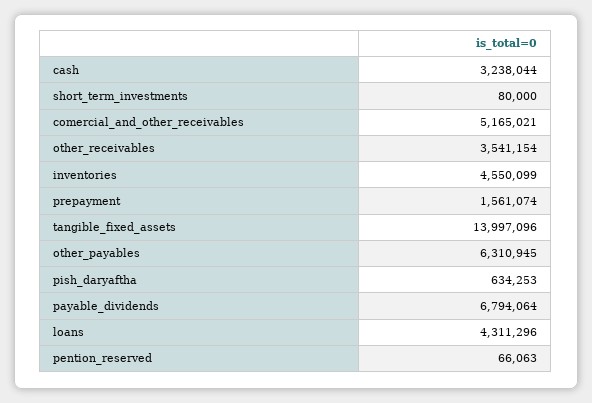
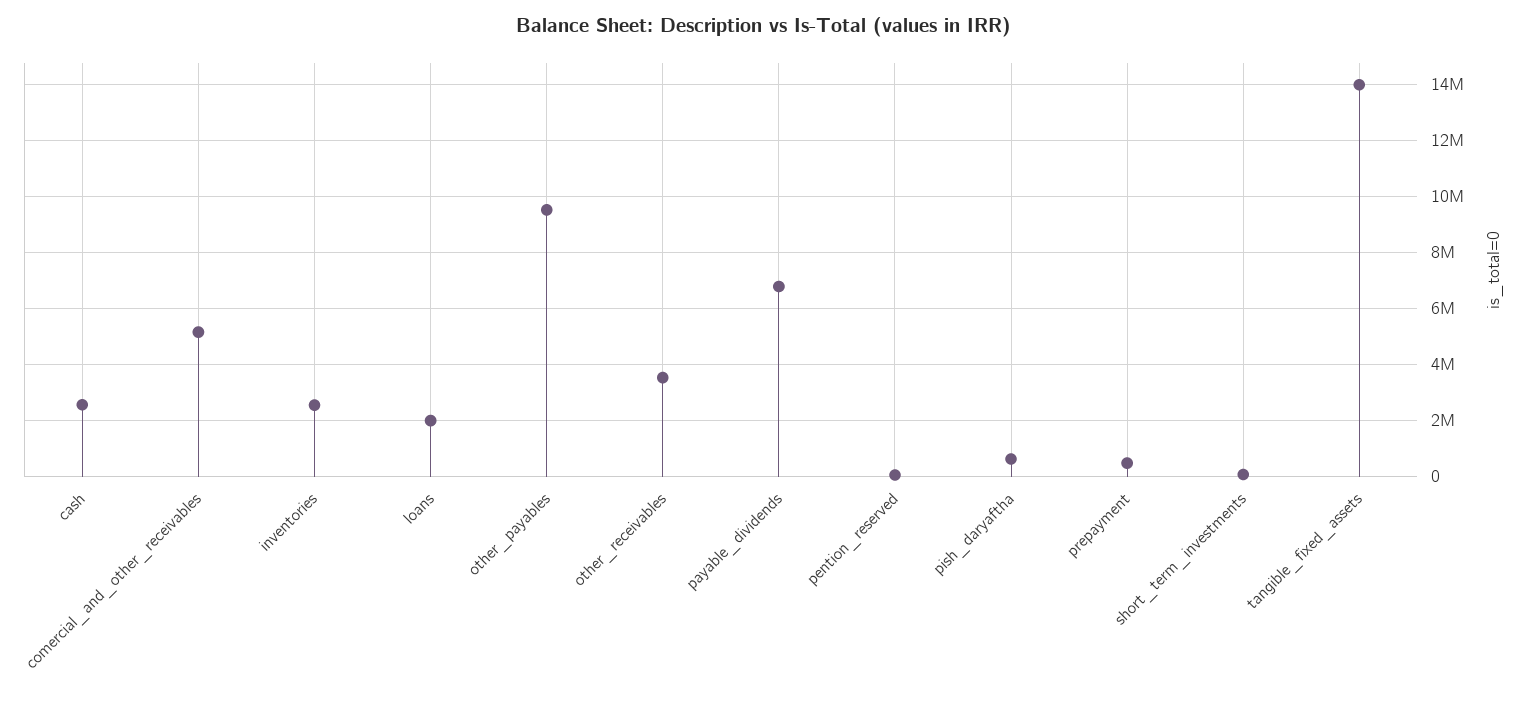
cash: 3238044 -> 2500000
inventories: 4550099 -> 2500000
prepayment: 1561074 -> 500000
other_payables: 6310945 -> 9500000
loans: 4311296 -> 2000000

